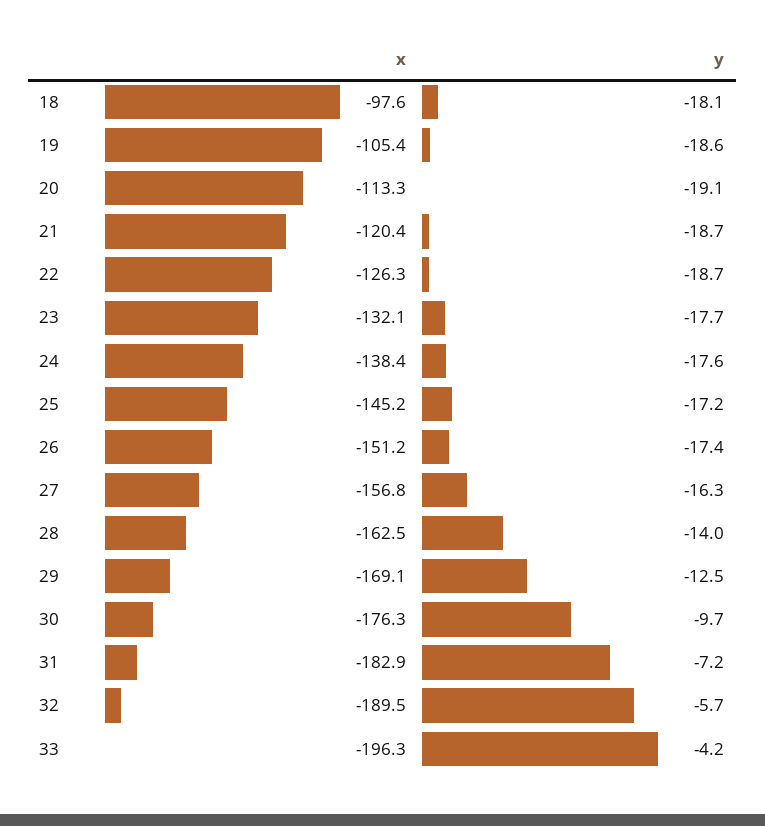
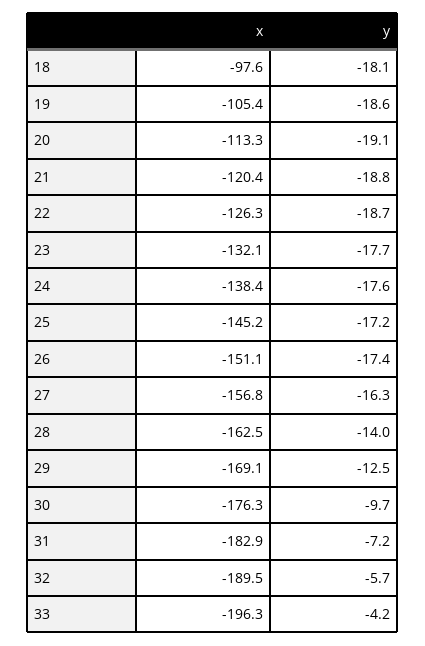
y, 21: -18.7 -> -18.8
x, 26: -151.2 -> -151.1

